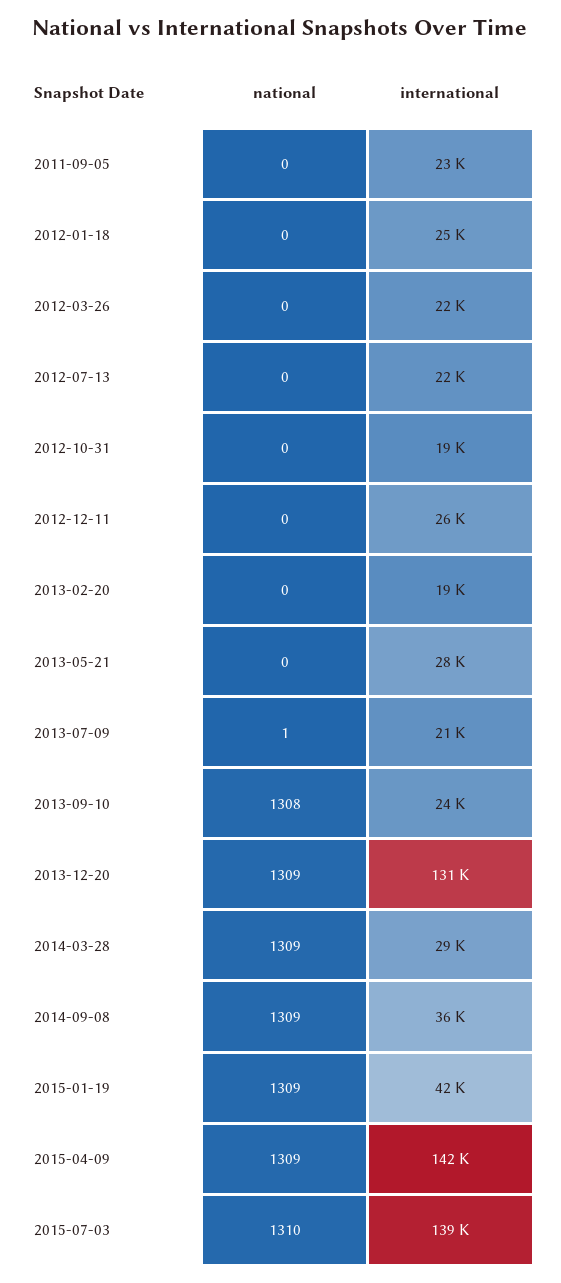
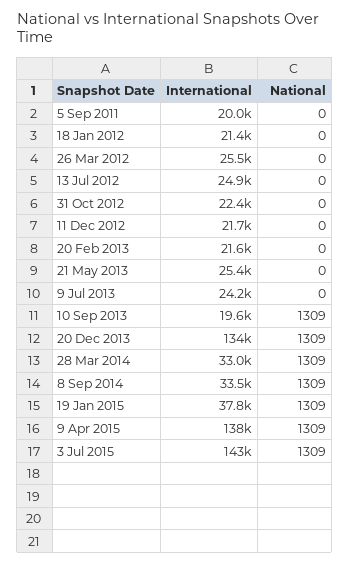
international, 2011-09-05: 23000 -> 20000
international, 2012-01-18: 25000 -> 21400
international, 2012-03-26: 22000 -> 25500
international, 2012-07-13: 22000 -> 24900
international, 2012-10-31: 19000 -> 22400
international, 2012-12-11: 26000 -> 21700
international, 2013-02-20: 19000 -> 21600
international, 2013-05-21: 28000 -> 25400
national, 2013-07-09: 1 -> 0
international, 2013-07-09: 21000 -> 24200
national, 2013-09-10: 1308 -> 1309
international, 2013-09-10: 24000 -> 19600
international, 2013-12-20: 131000 -> 134000
international, 2014-03-28: 29000 -> 33000
international, 2014-09-08: 36000 -> 33500
international, 2015-01-19: 42000 -> 37800
international, 2015-04-09: 142000 -> 138000
national, 2015-07-03: 1310 -> 1309
international, 2015-07-03: 139000 -> 143000

